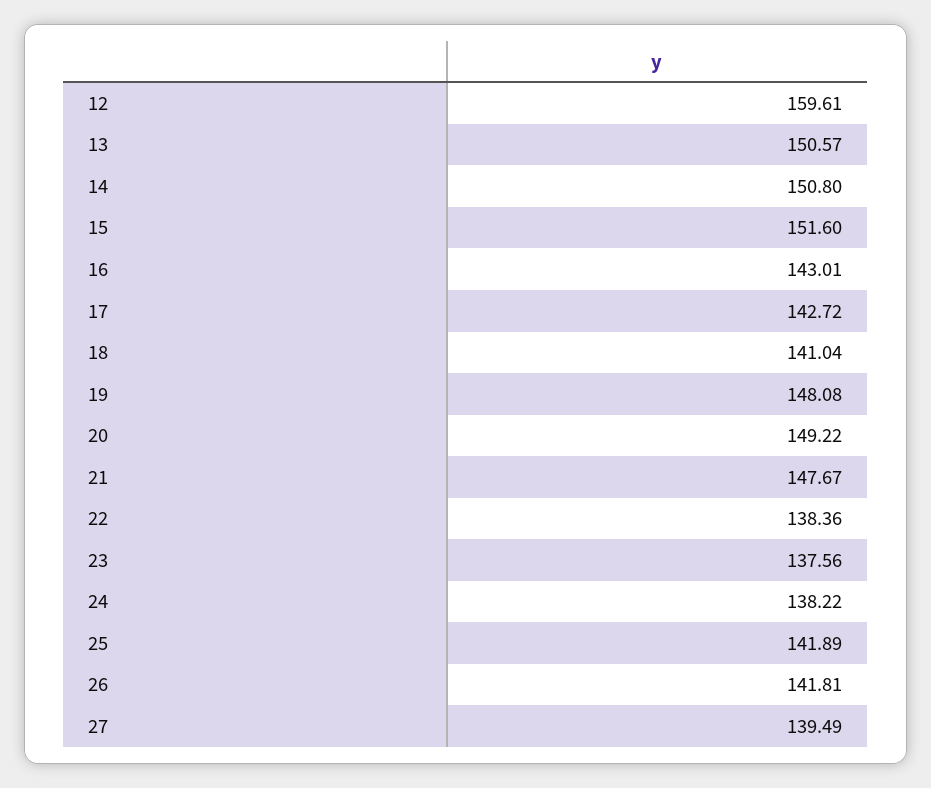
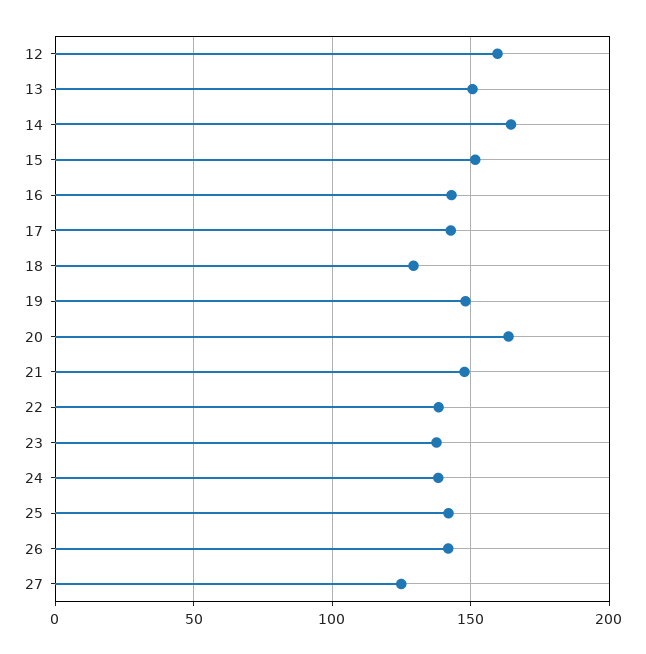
14: 150.8 -> 165
18: 141.04 -> 130
20: 149.22 -> 165
27: 139.49 -> 125

